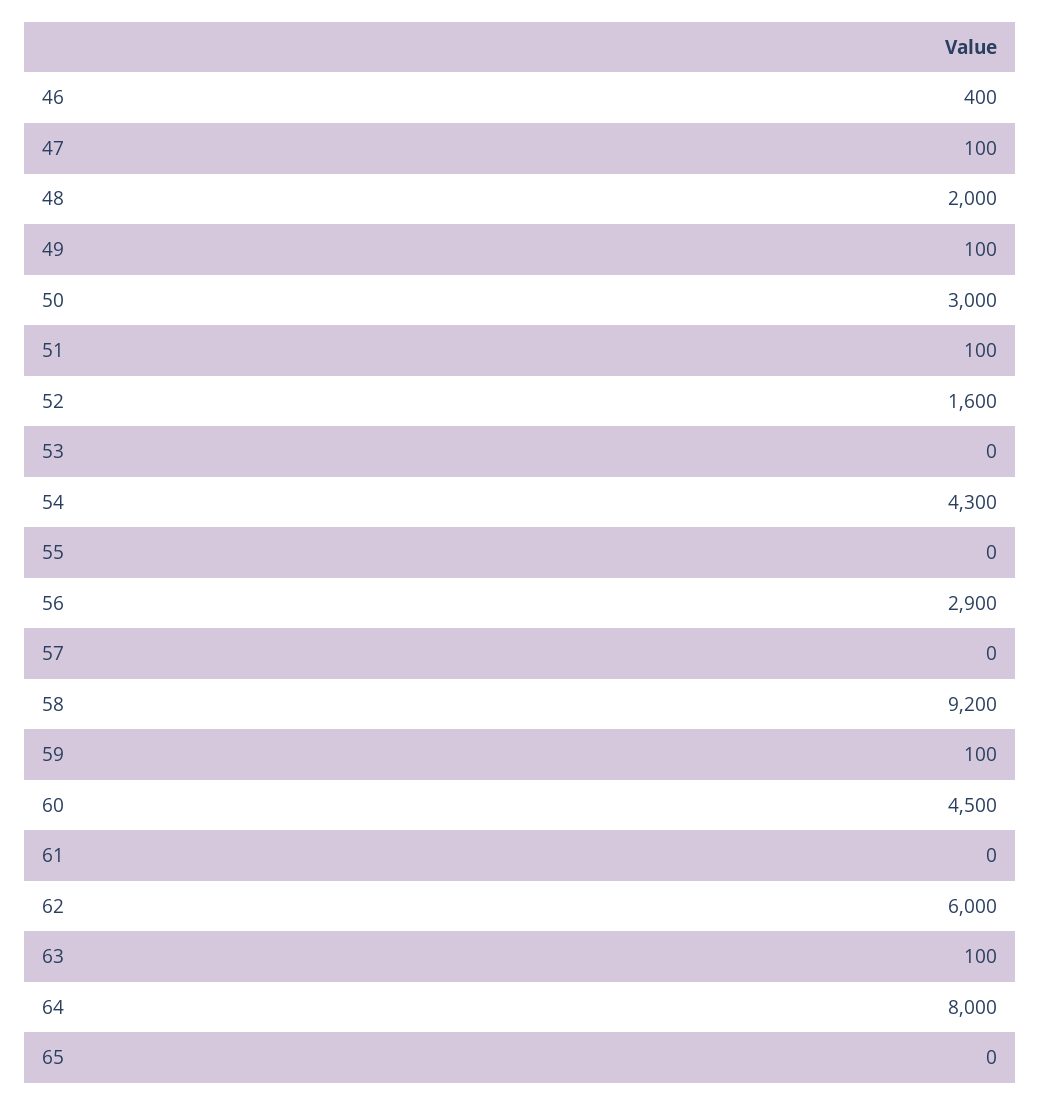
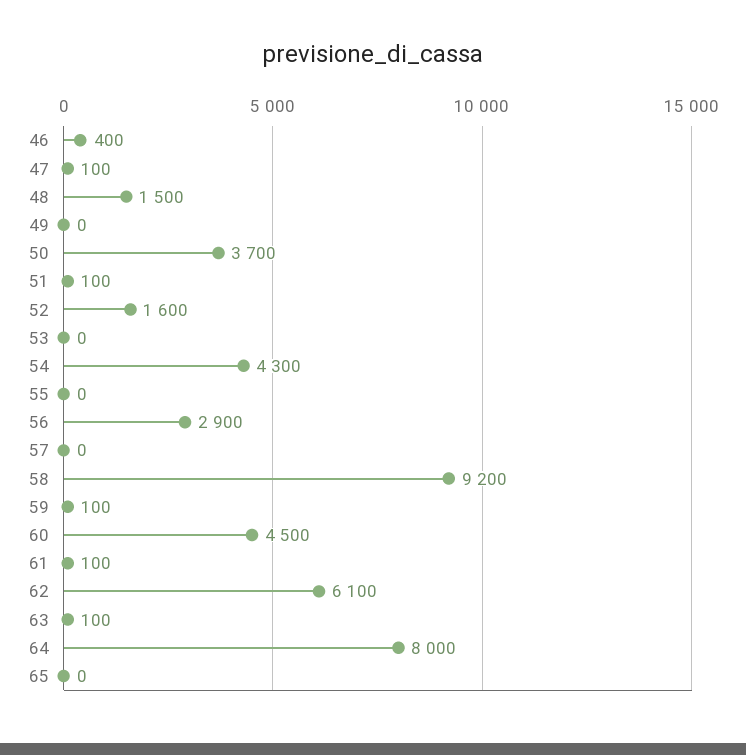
48: 2000 -> 1500
49: 100 -> 0
50: 3000 -> 3700
61: 0 -> 100
62: 6000 -> 6100

